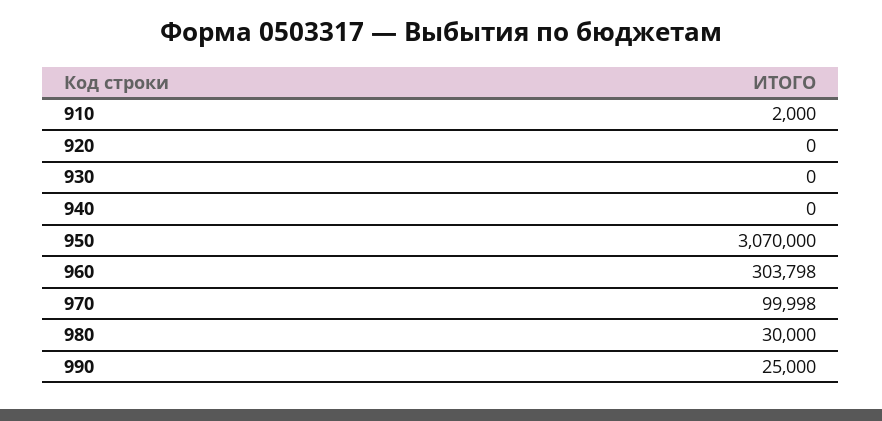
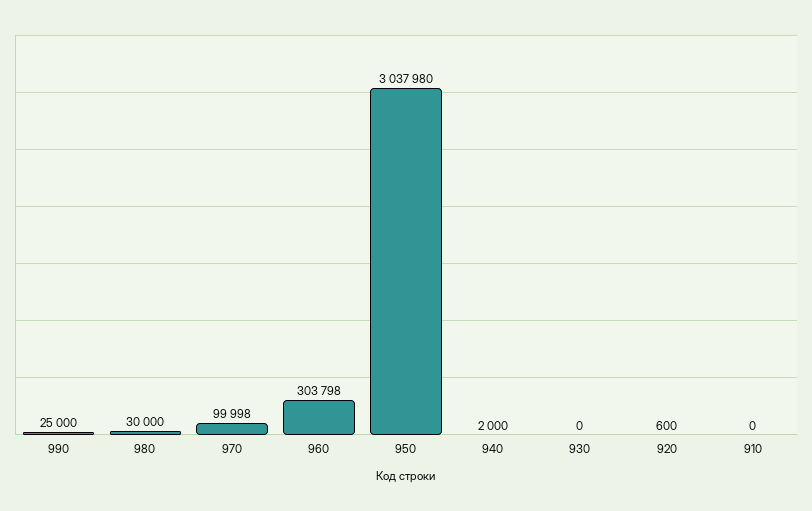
910: 2000 -> 0
920: 0 -> 600
940: 0 -> 2000
950: 3070000 -> 3037980

